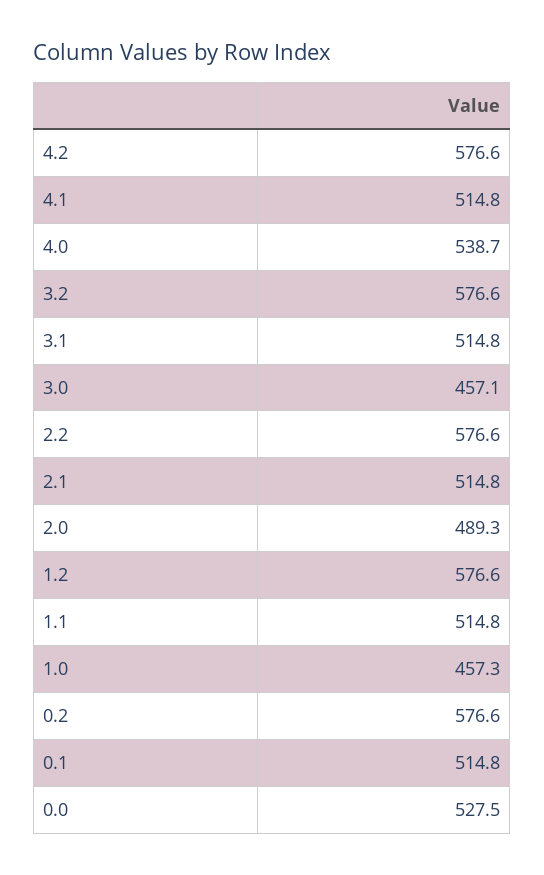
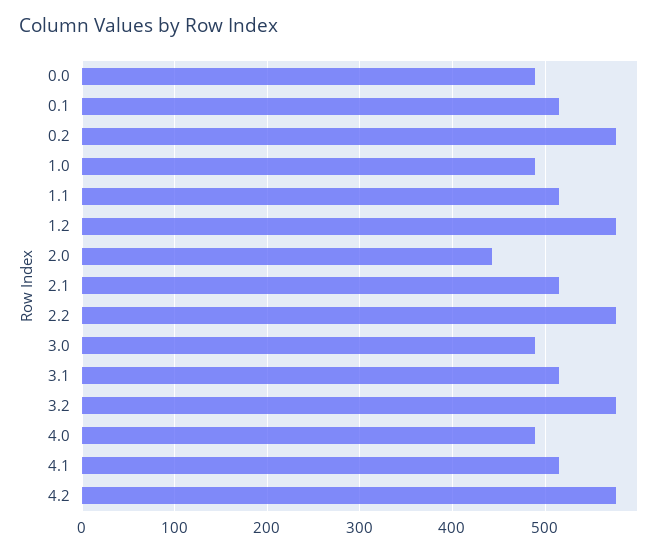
4.0: 538.7 -> 490
3.0: 457.1 -> 490
2.0: 489.3 -> 440
1.0: 457.3 -> 490
0.0: 527.5 -> 490

